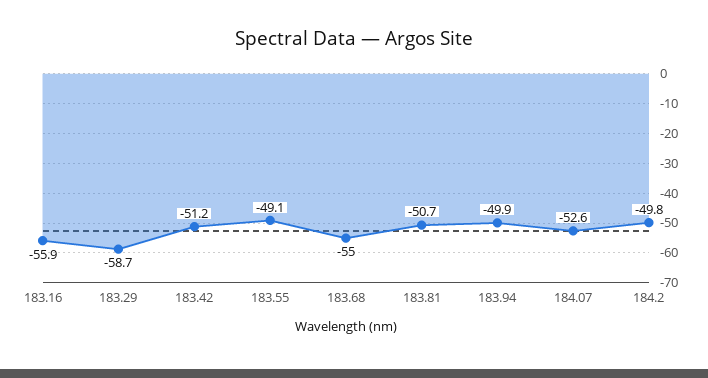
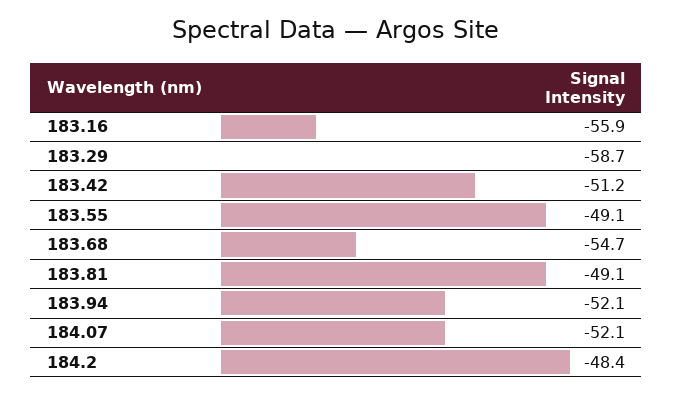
183.68: -55 -> -54.7
183.81: -50.7 -> -49.1
183.94: -49.9 -> -52.1
184.07: -52.6 -> -52.1
184.2: -49.8 -> -48.4

